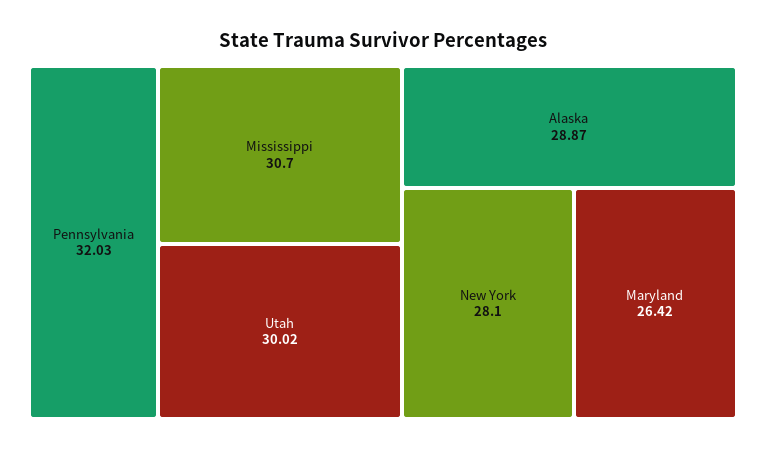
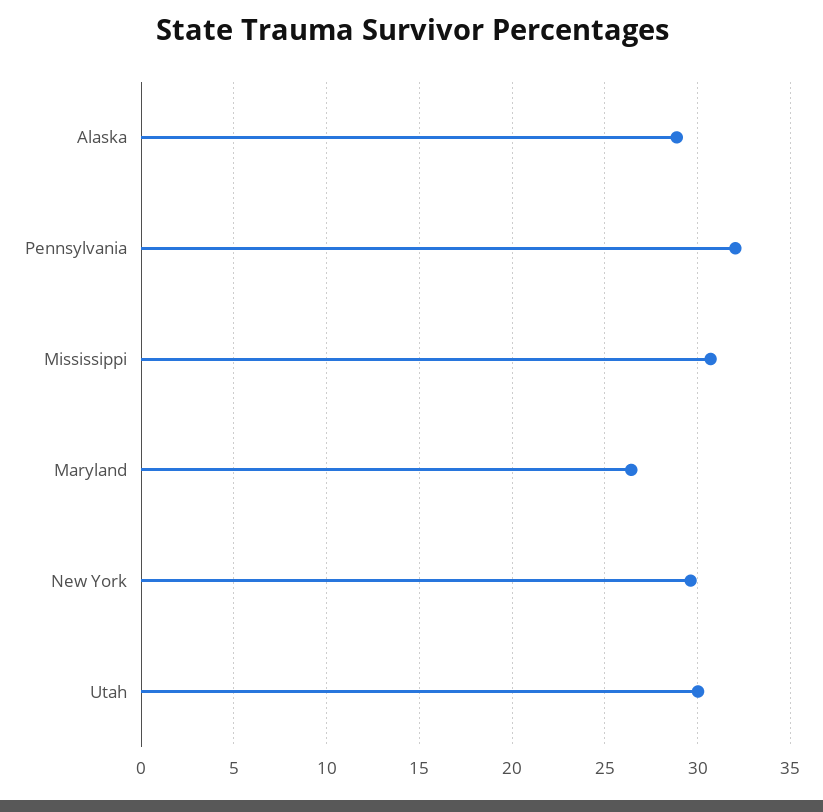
New York: 28.1 -> 29.5

